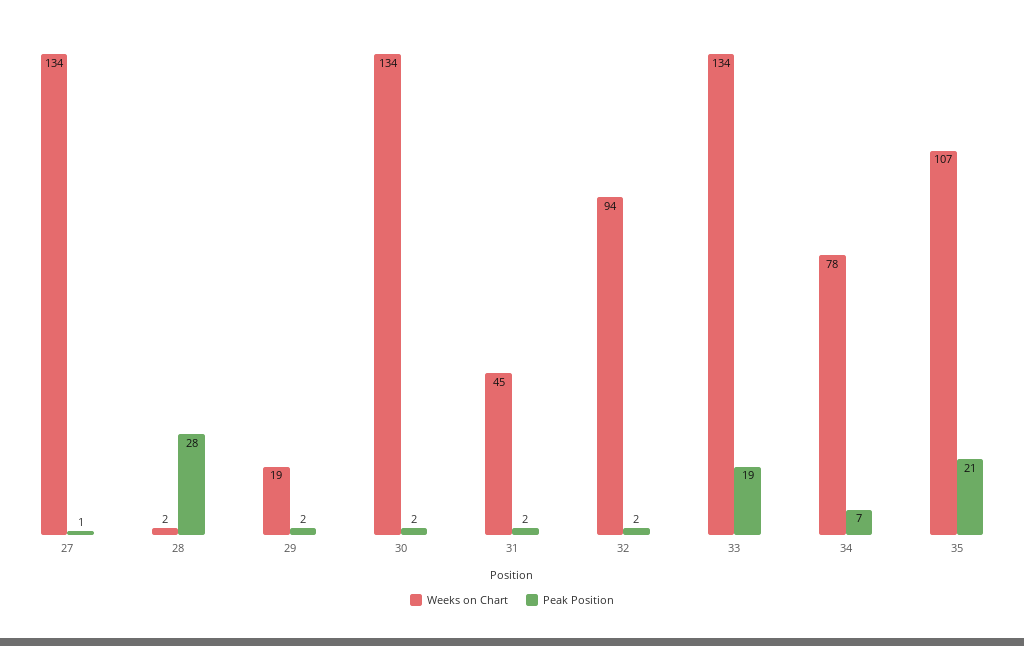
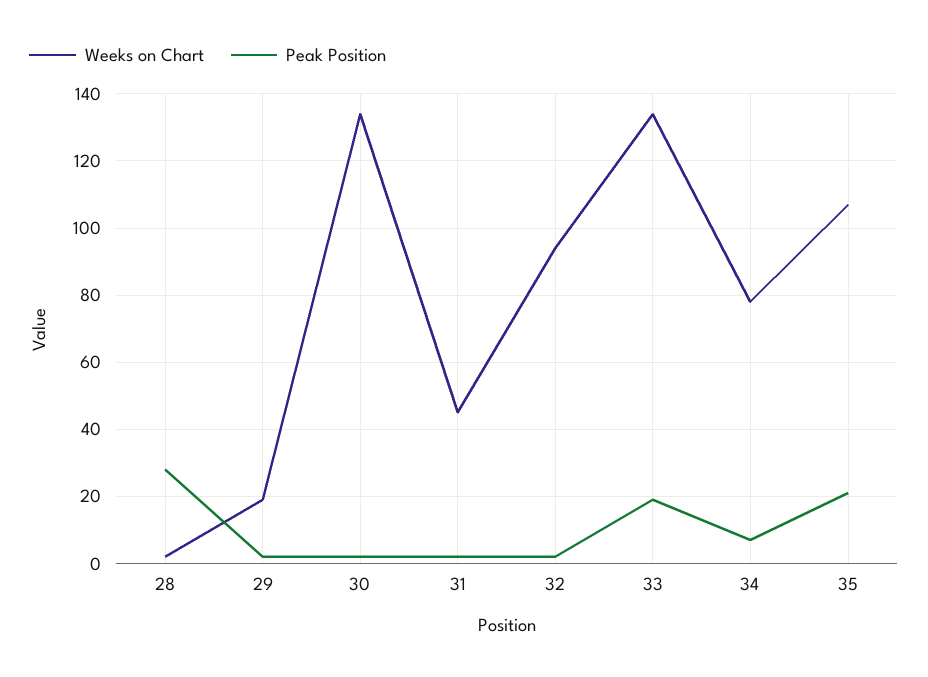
Weeks on Chart, 27: 134 -> none
Peak Position, 27: 1 -> none

